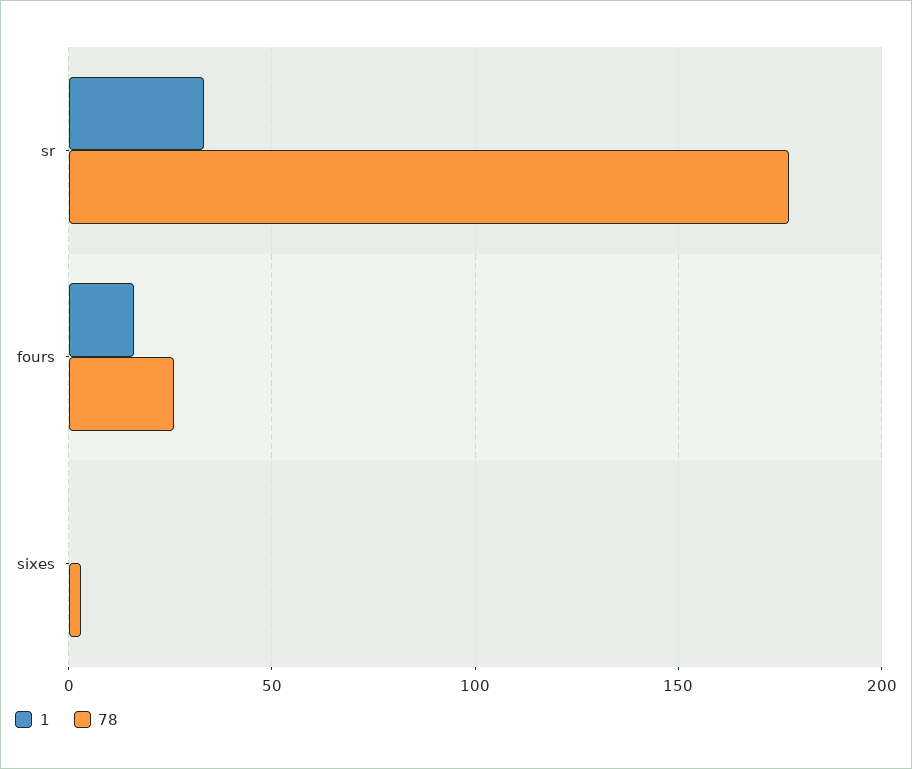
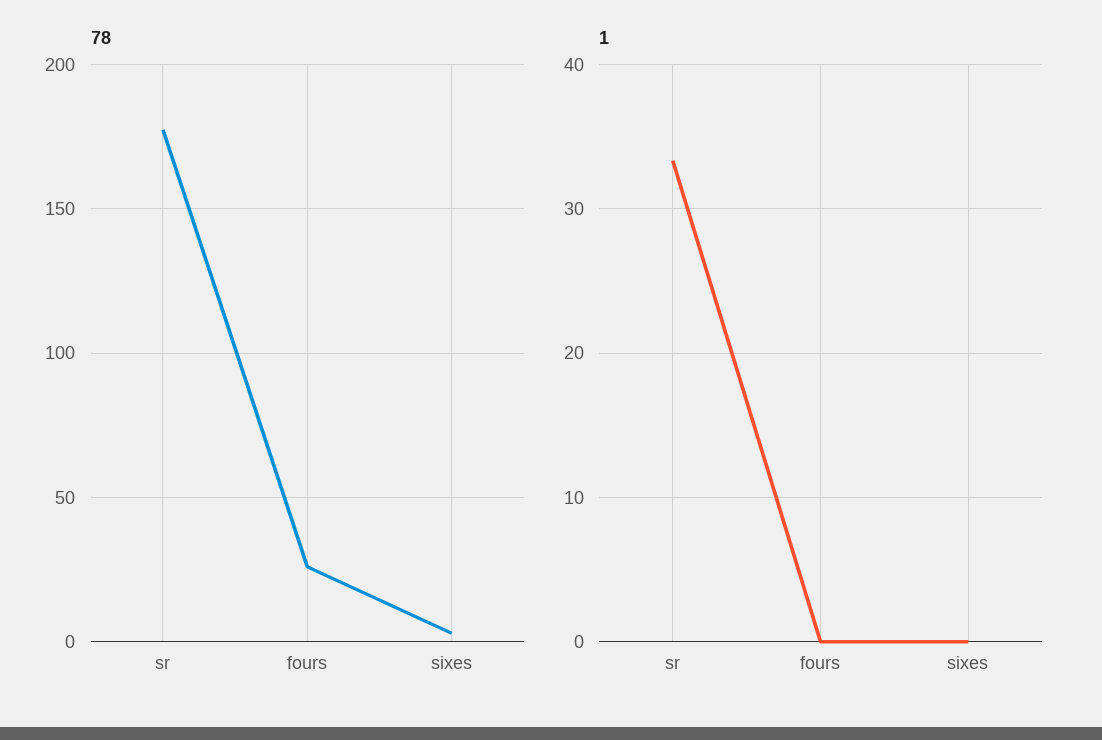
1, fours: 15 -> 0

